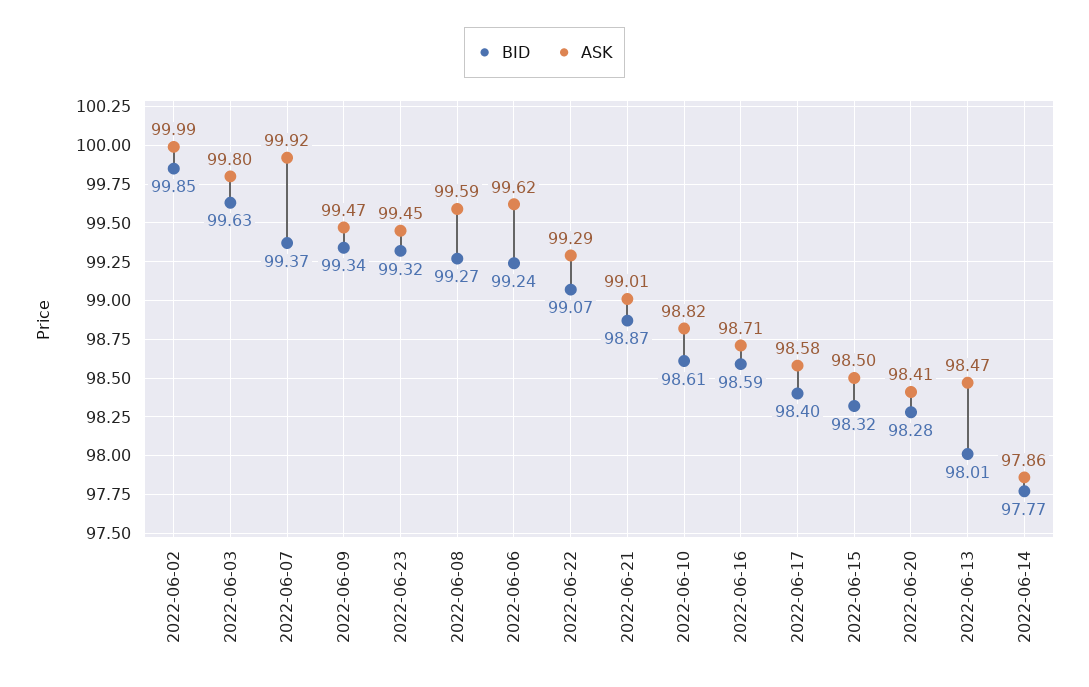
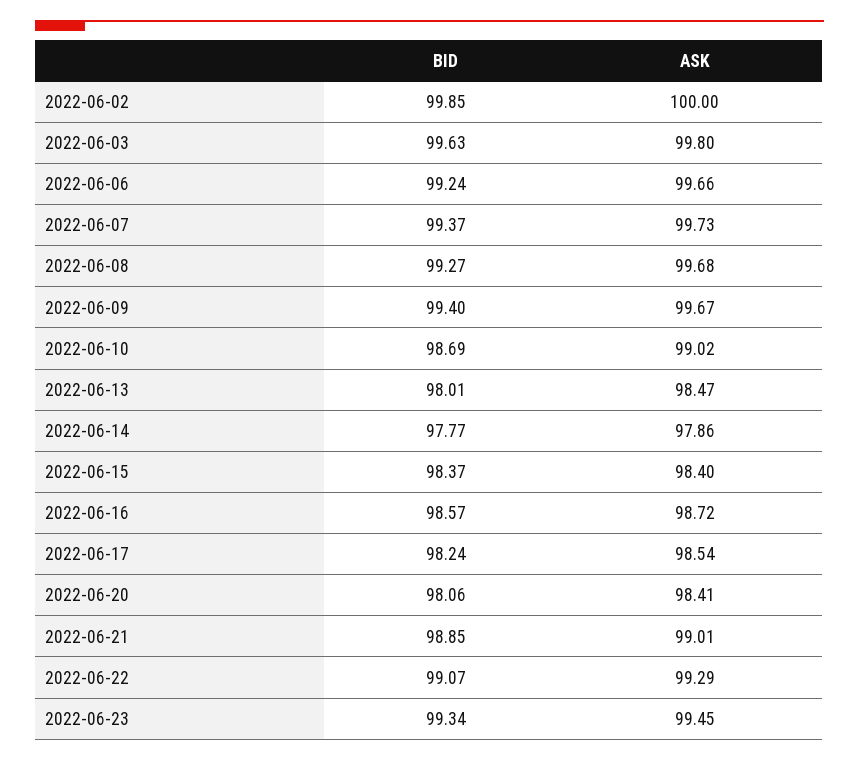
ASK, 2022-06-02: 99.99 -> 100
ASK, 2022-06-07: 99.92 -> 99.73
BID, 2022-06-09: 99.34 -> 99.4
ASK, 2022-06-09: 99.47 -> 99.67
BID, 2022-06-23: 99.32 -> 99.34
ASK, 2022-06-08: 99.59 -> 99.68
ASK, 2022-06-06: 99.62 -> 99.66
BID, 2022-06-21: 98.87 -> 98.85
BID, 2022-06-10: 98.61 -> 98.69
ASK, 2022-06-10: 98.82 -> 99.02
BID, 2022-06-16: 98.59 -> 98.57
ASK, 2022-06-16: 98.71 -> 98.72
BID, 2022-06-17: 98.4 -> 98.24
ASK, 2022-06-17: 98.58 -> 98.54
BID, 2022-06-15: 98.32 -> 98.37
ASK, 2022-06-15: 98.5 -> 98.4
BID, 2022-06-20: 98.28 -> 98.06

